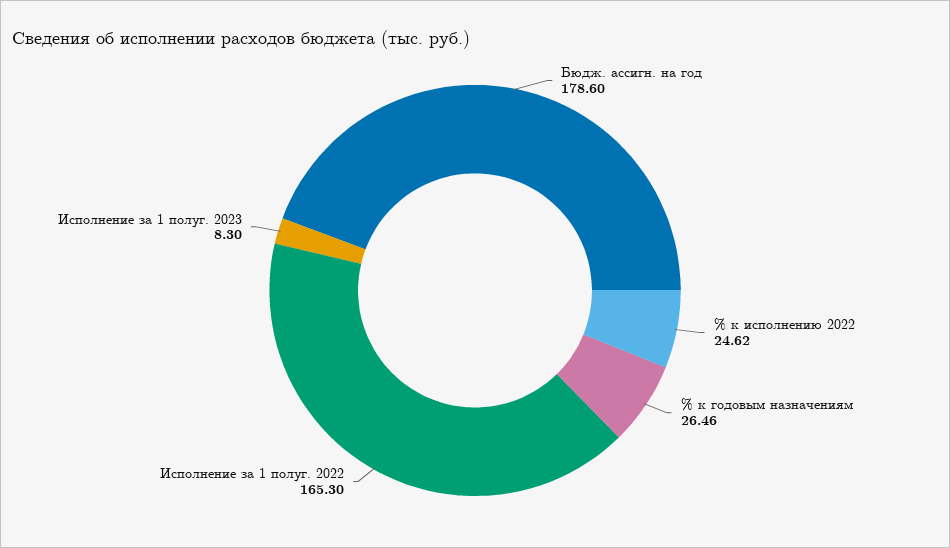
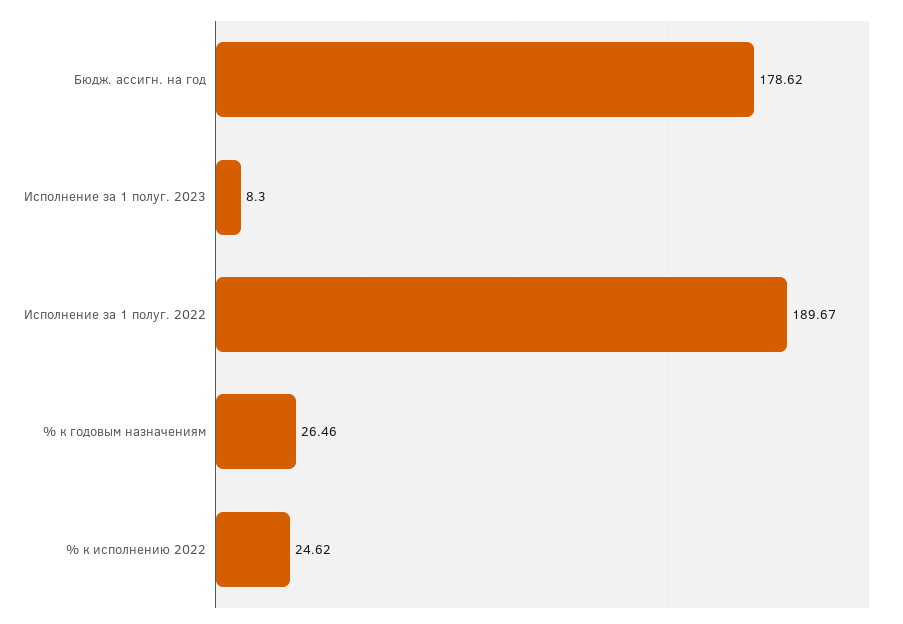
Бюдж. ассигн. на год: 178.6 -> 178.62
Исполнение за 1 полуг. 2022: 165.3 -> 189.67

